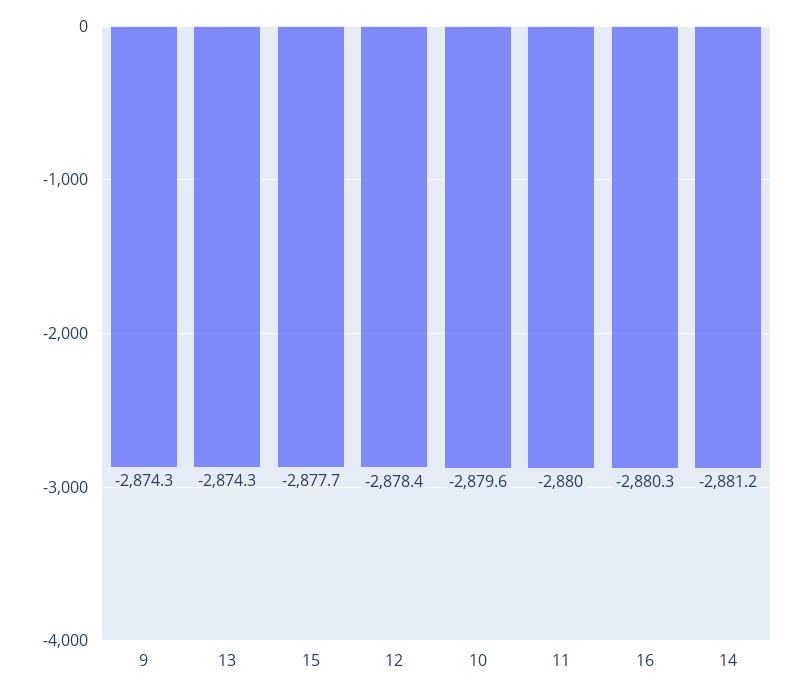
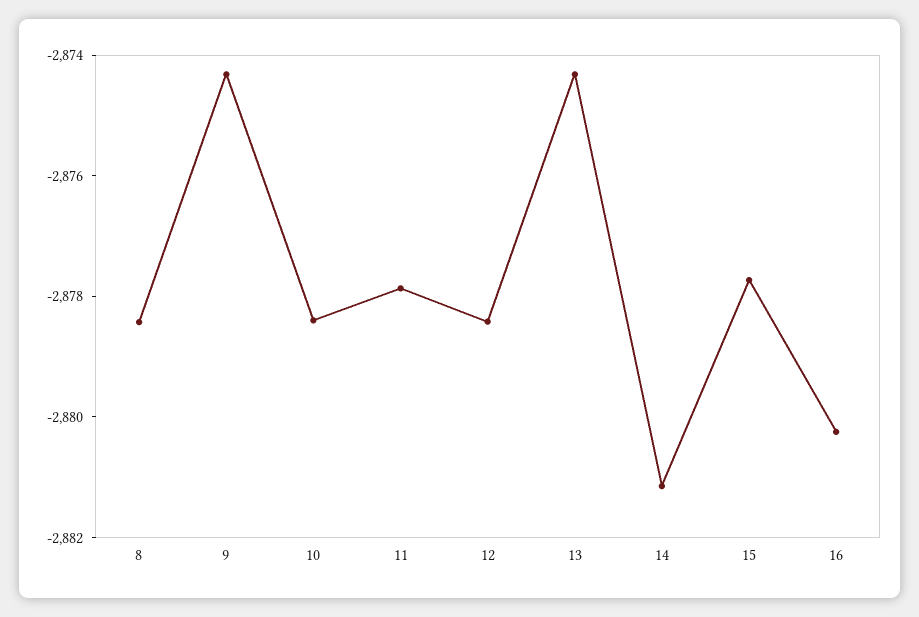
10: -2879.6 -> -2878.5
11: -2880 -> -2878
8: none -> -2878.5

